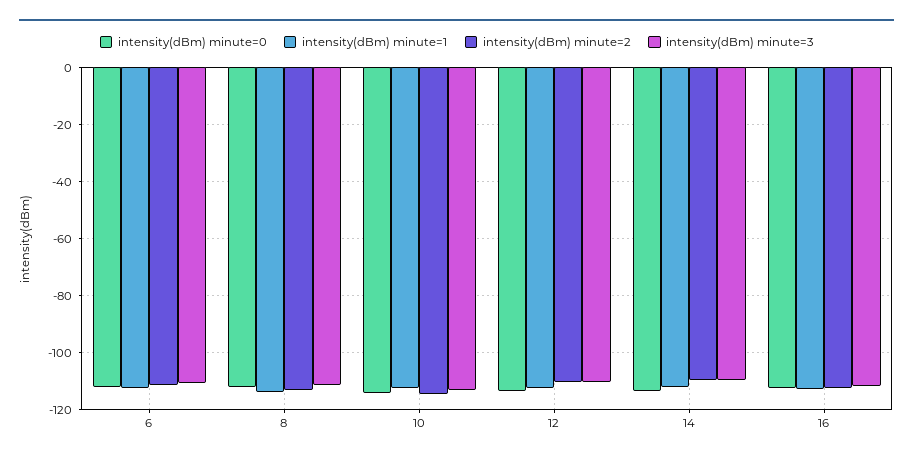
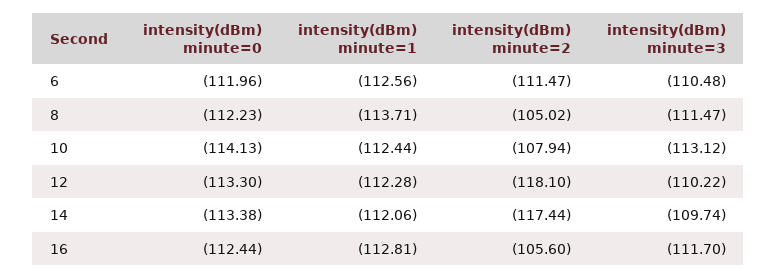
intensity(dBm) minute=2, 8: -112.5 -> -105.02
intensity(dBm) minute=2, 10: -115 -> -107.94
intensity(dBm) minute=2, 12: -110 -> -118.1
intensity(dBm) minute=2, 14: -110 -> -117.44
intensity(dBm) minute=2, 16: -112.5 -> -105.6

